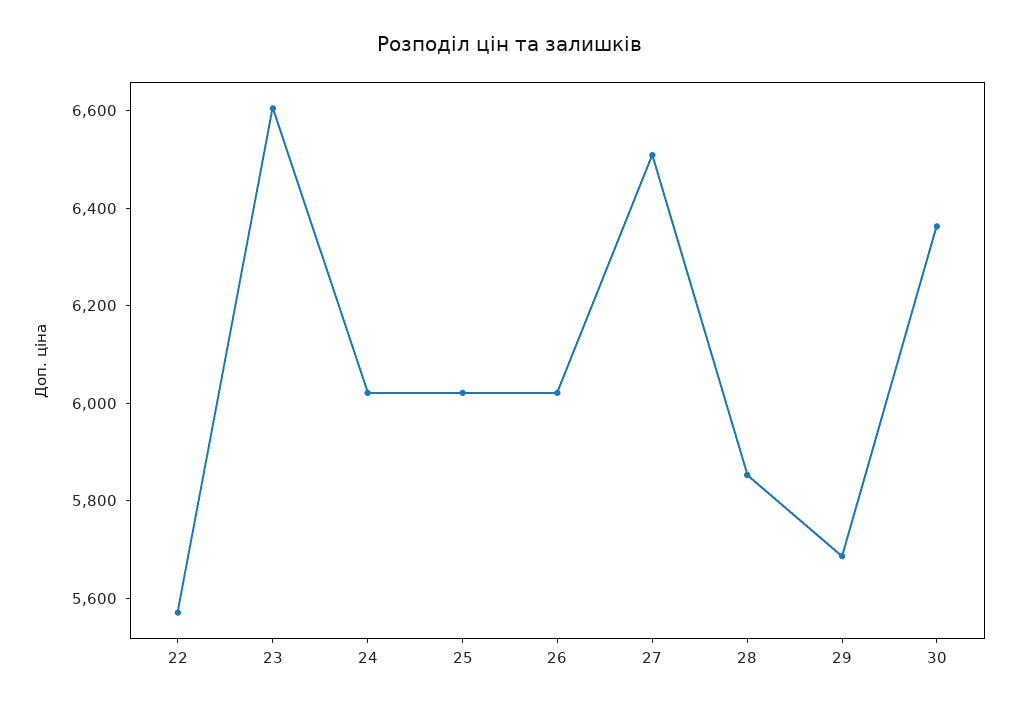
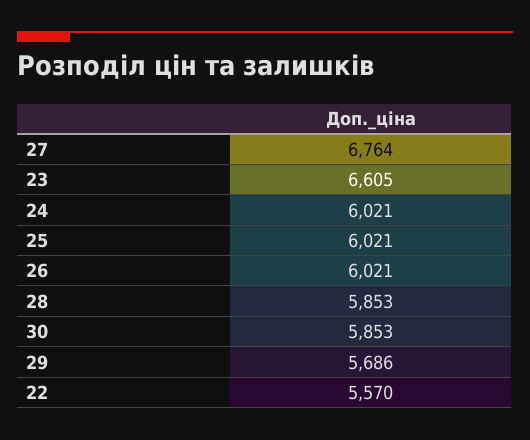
27: 6500 -> 6764
30: 6350 -> 5853

